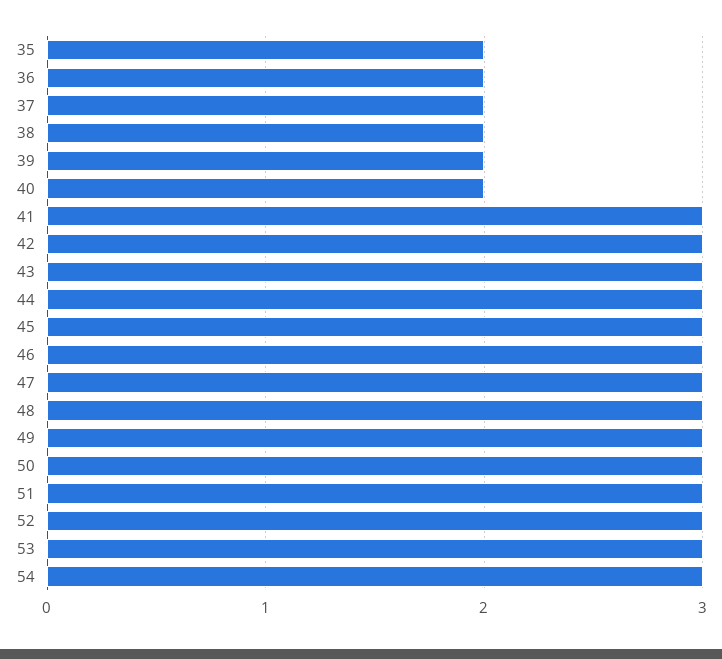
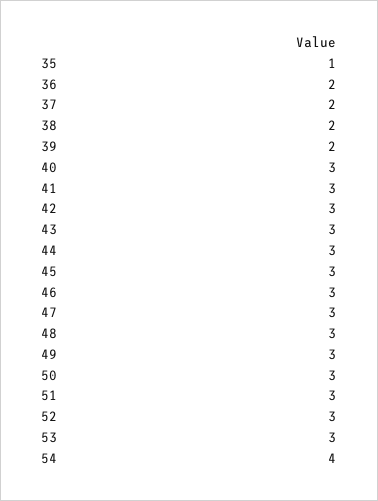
35: 2 -> 1
40: 2 -> 3
54: 3 -> 4

